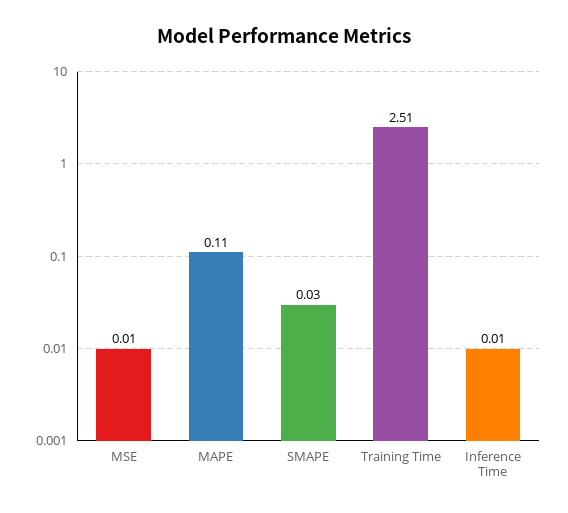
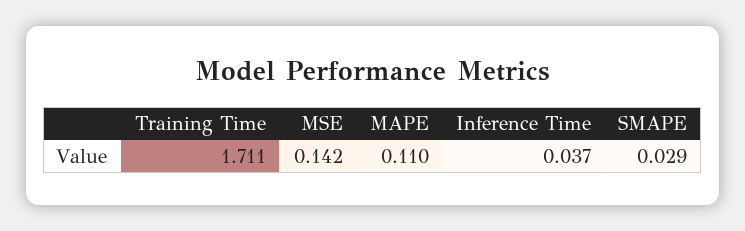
MSE: 0.01 -> 0.142
Training Time: 2.51 -> 1.711
Inference Time: 0.01 -> 0.037

